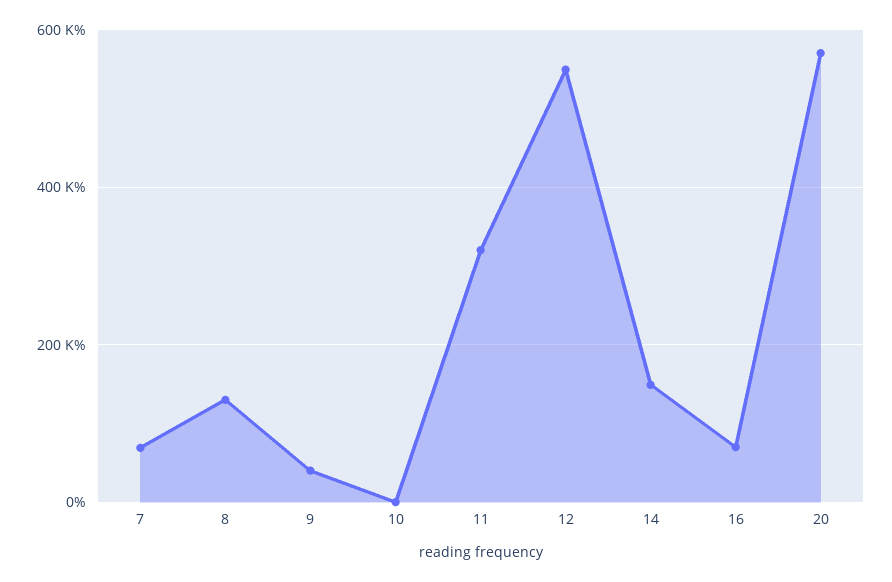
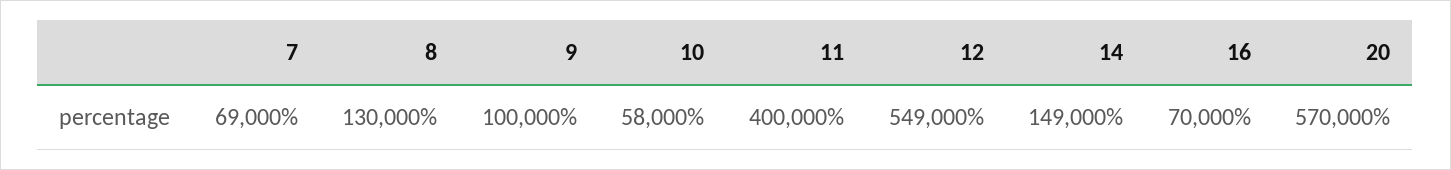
9: 40000 -> 100000
10: 0 -> 58000
11: 320000 -> 400000

